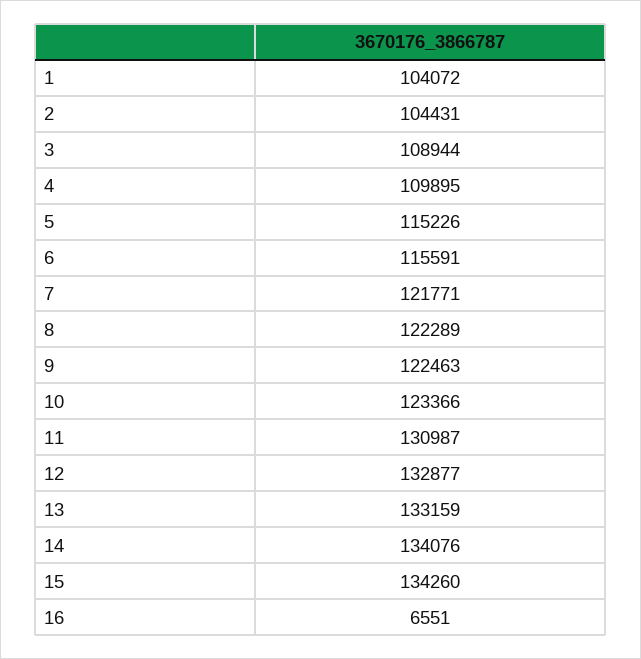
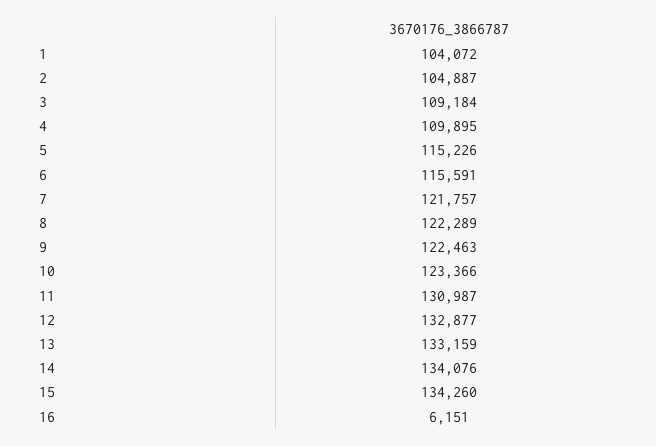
2: 104431 -> 104887
3: 108944 -> 109184
7: 121771 -> 121757
16: 6551 -> 6151

